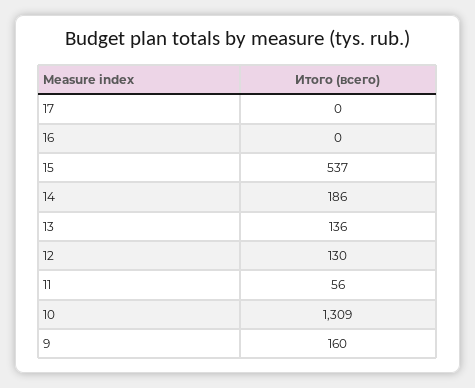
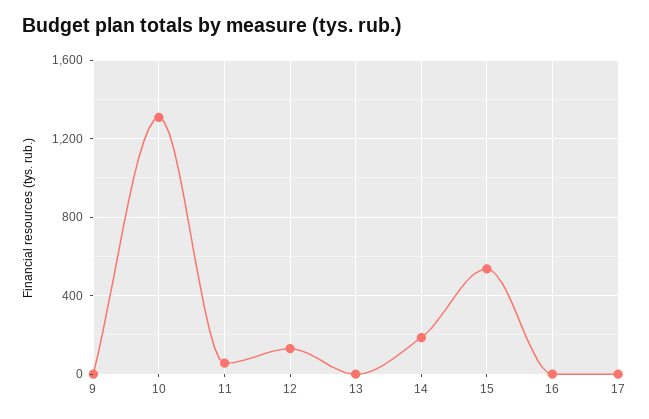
13: 136 -> 0
9: 160 -> 0

